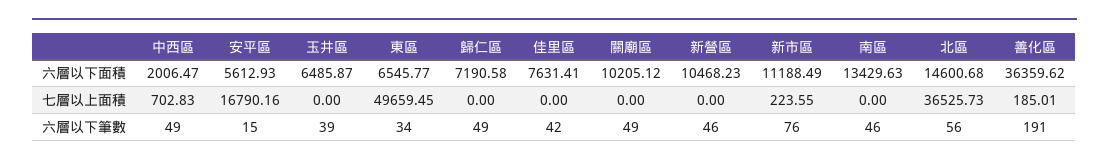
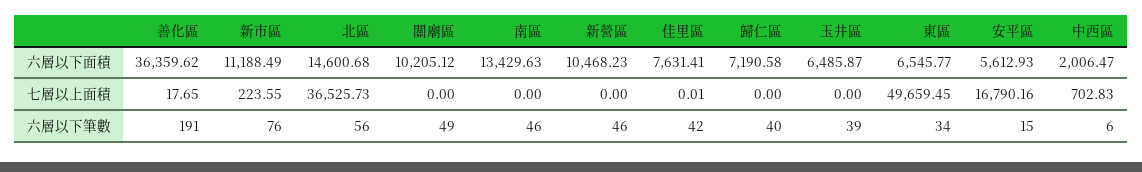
佳里區, 七層以上面積: 0 -> 0.01
善化區, 七層以上面積: 185.01 -> 17.65
中西區, 六層以下筆數: 49 -> 6
歸仁區, 六層以下筆數: 49 -> 40

